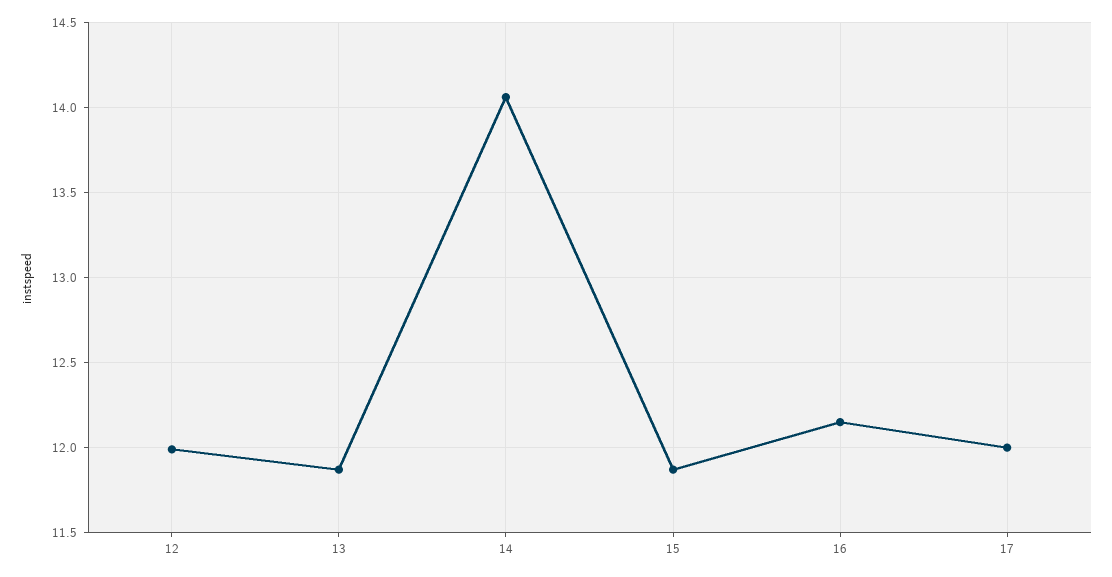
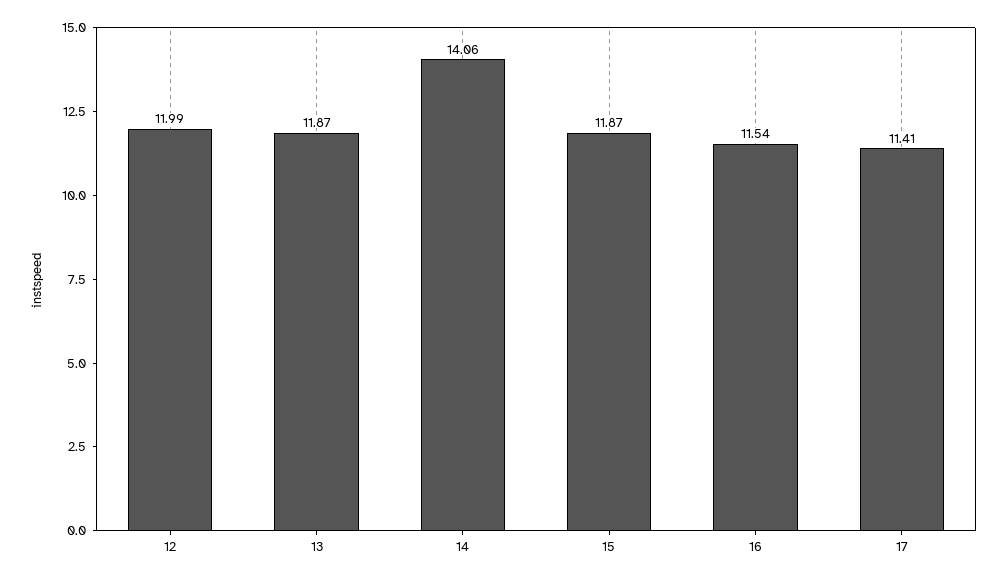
16: 12.15 -> 11.54
17: 12 -> 11.41

